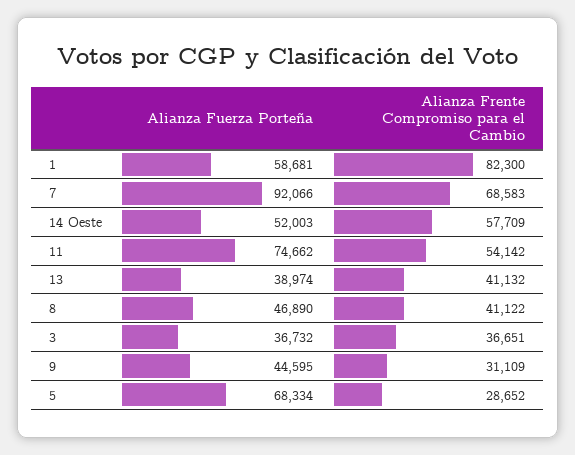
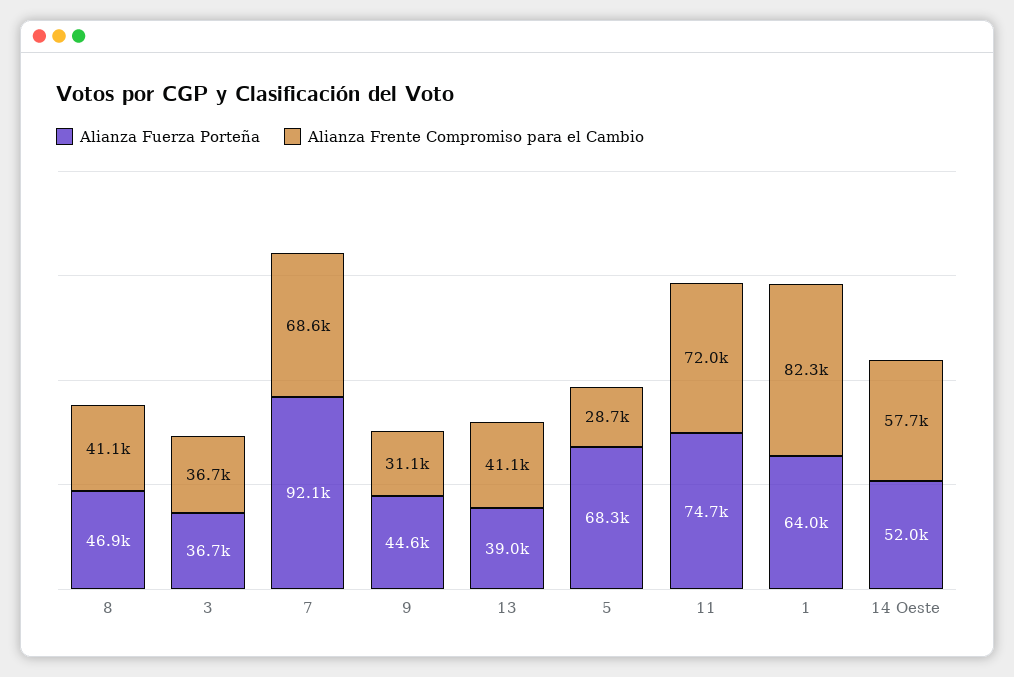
Alianza Fuerza Porteña, 1: 58681 -> 64000
Alianza Frente Compromiso para el Cambio, 11: 54142 -> 72000

